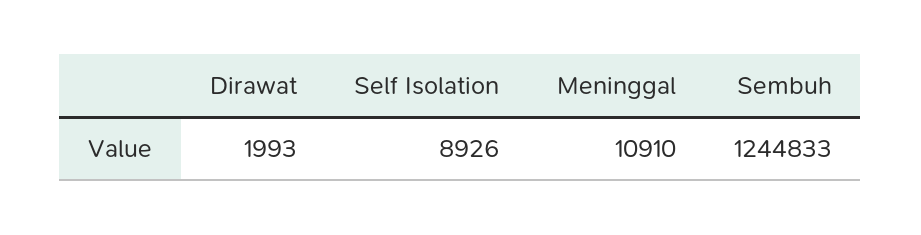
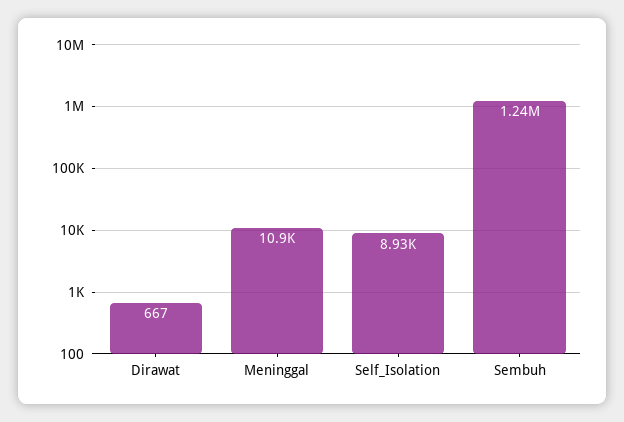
Dirawat: 1993 -> 667

